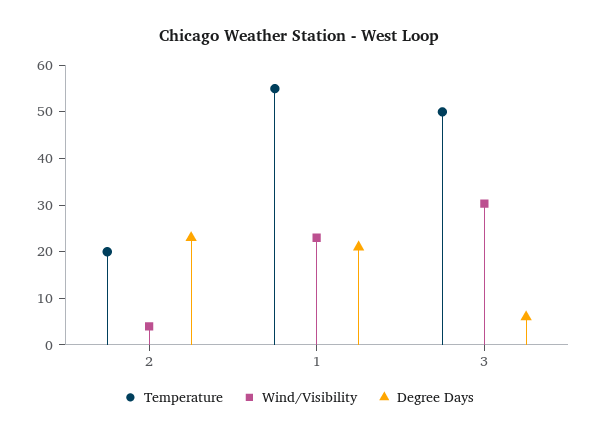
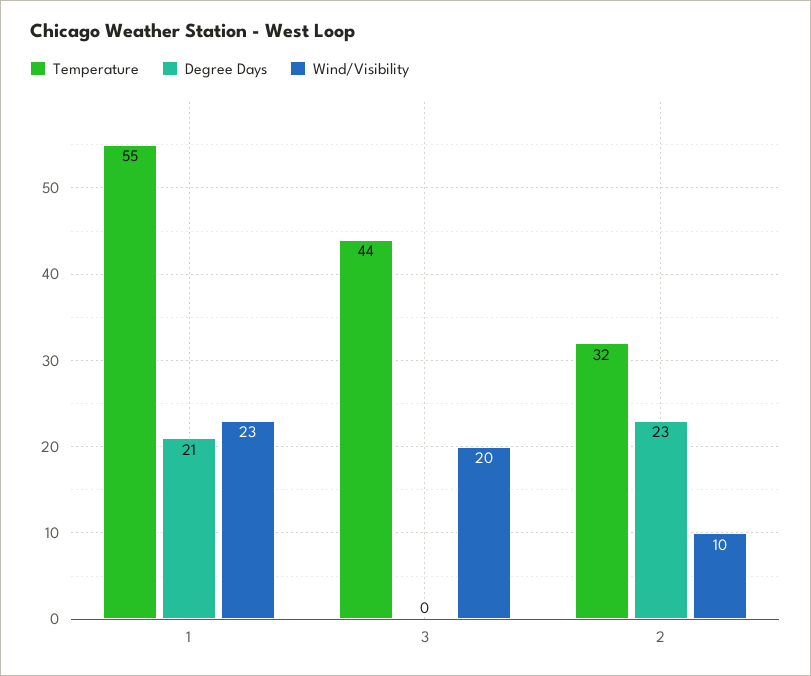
Temperature, 2: 20 -> 32
Wind/Visibility, 2: 4 -> 10
Temperature, 3: 50 -> 44
Wind/Visibility, 3: 30 -> 20
Degree Days, 3: 6 -> 0

